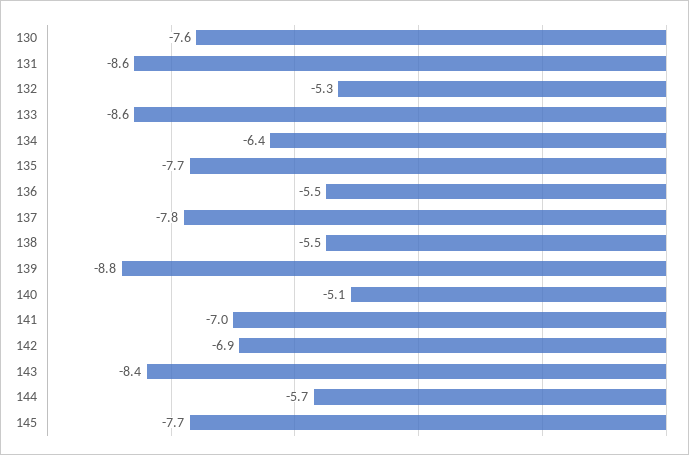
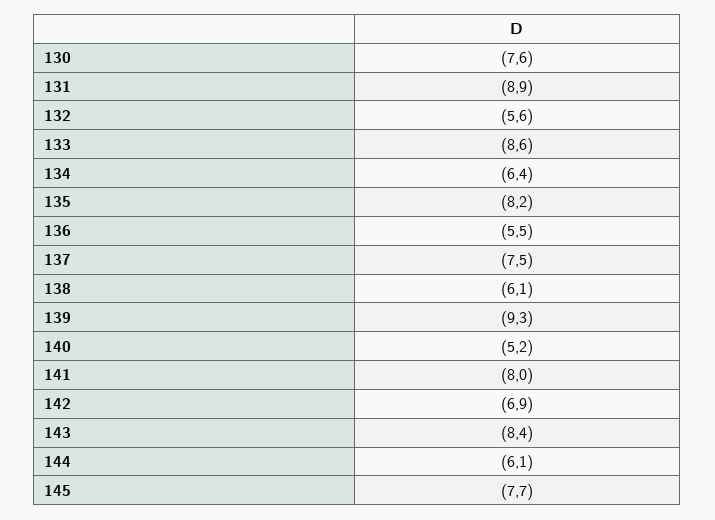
131: -8.6 -> -8.9
132: -5.3 -> -5.6
135: -7.7 -> -8.2
137: -7.8 -> -7.5
138: -5.5 -> -6.1
139: -8.8 -> -9.3
140: -5.1 -> -5.2
141: -7 -> -8
144: -5.7 -> -6.1

